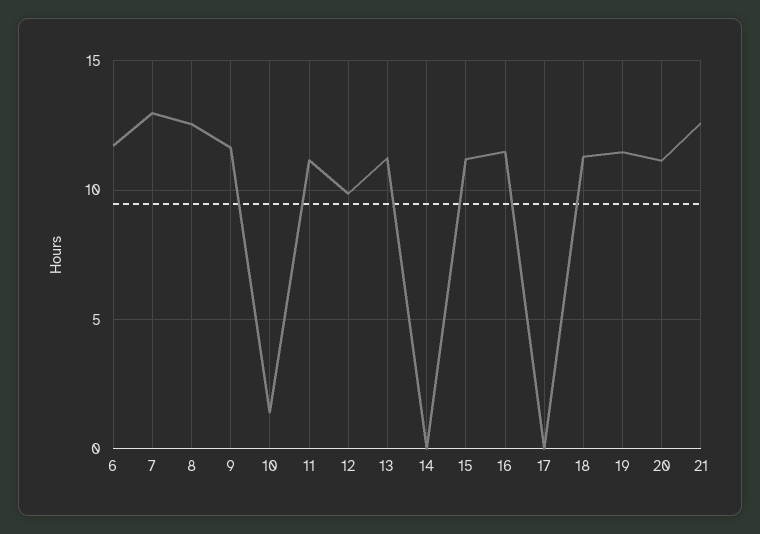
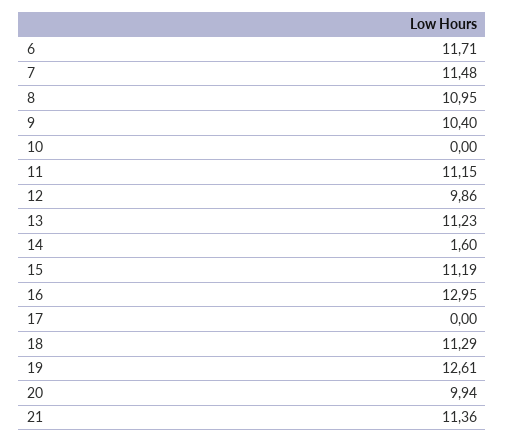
7: 13 -> 11.48
8: 12.5 -> 10.95
9: 11.5 -> 10.4
10: 1.5 -> 0
14: 0 -> 1.6
16: 11.5 -> 12.95
19: 11.5 -> 12.61
20: 11 -> 9.94
21: 12.5 -> 11.36

